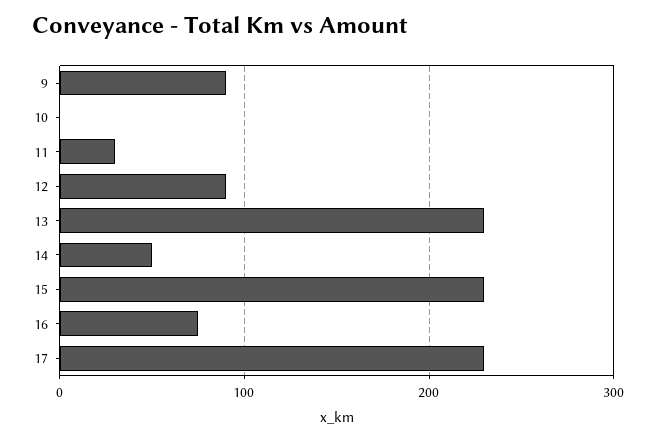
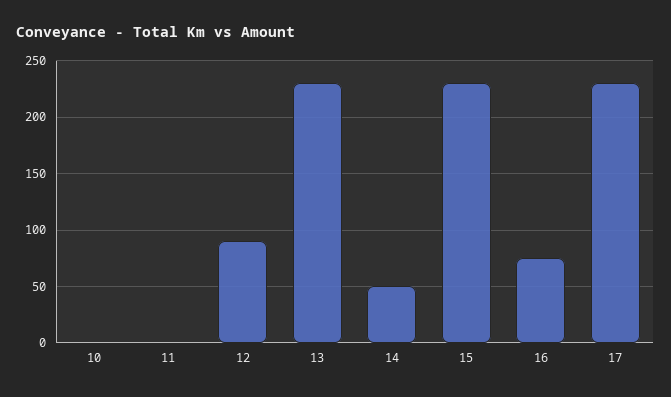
9: 90 -> none
11: 30 -> 0

